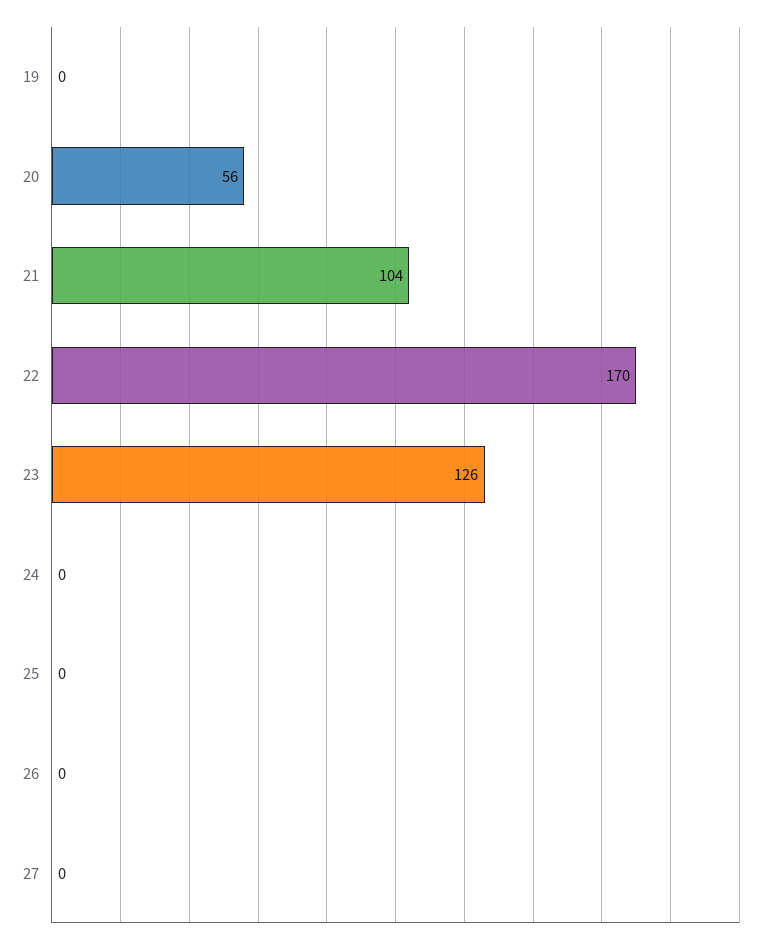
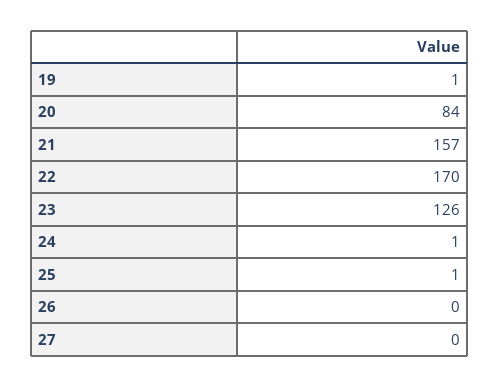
19: 0 -> 1
20: 56 -> 84
21: 104 -> 157
24: 0 -> 1
25: 0 -> 1

